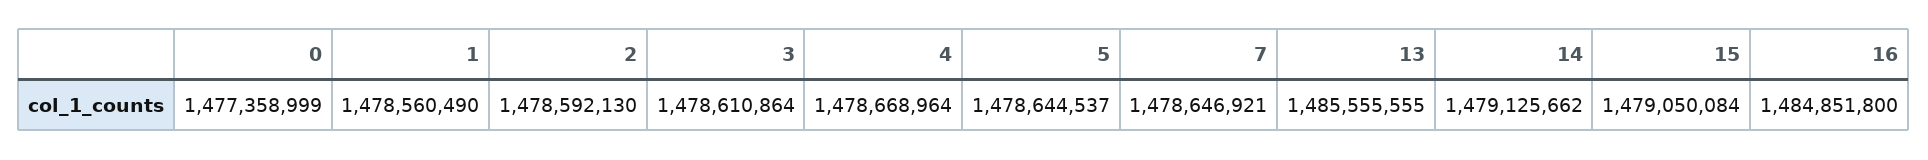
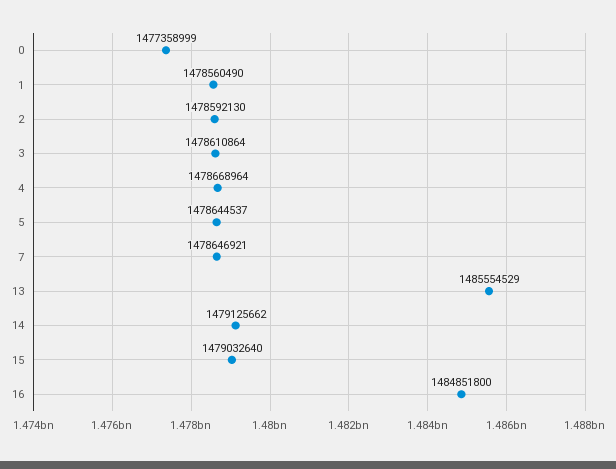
13: 1485555555 -> 1485554529
15: 1479050084 -> 1479032640

